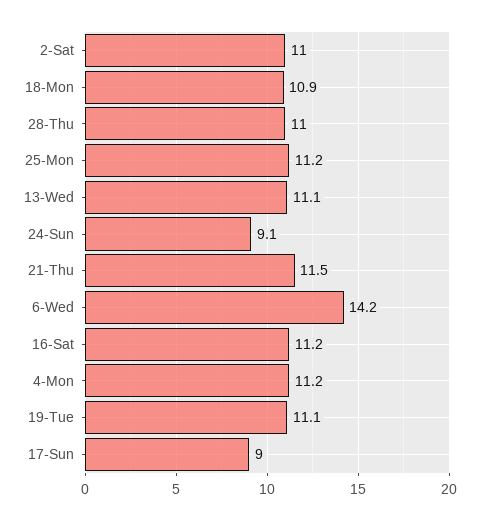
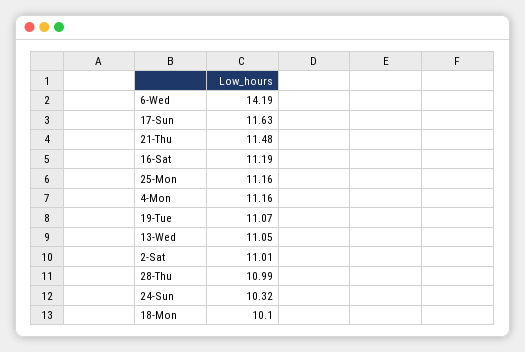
18-Mon: 10.9 -> 10.1
24-Sun: 9.1 -> 10.32
17-Sun: 9 -> 11.63

